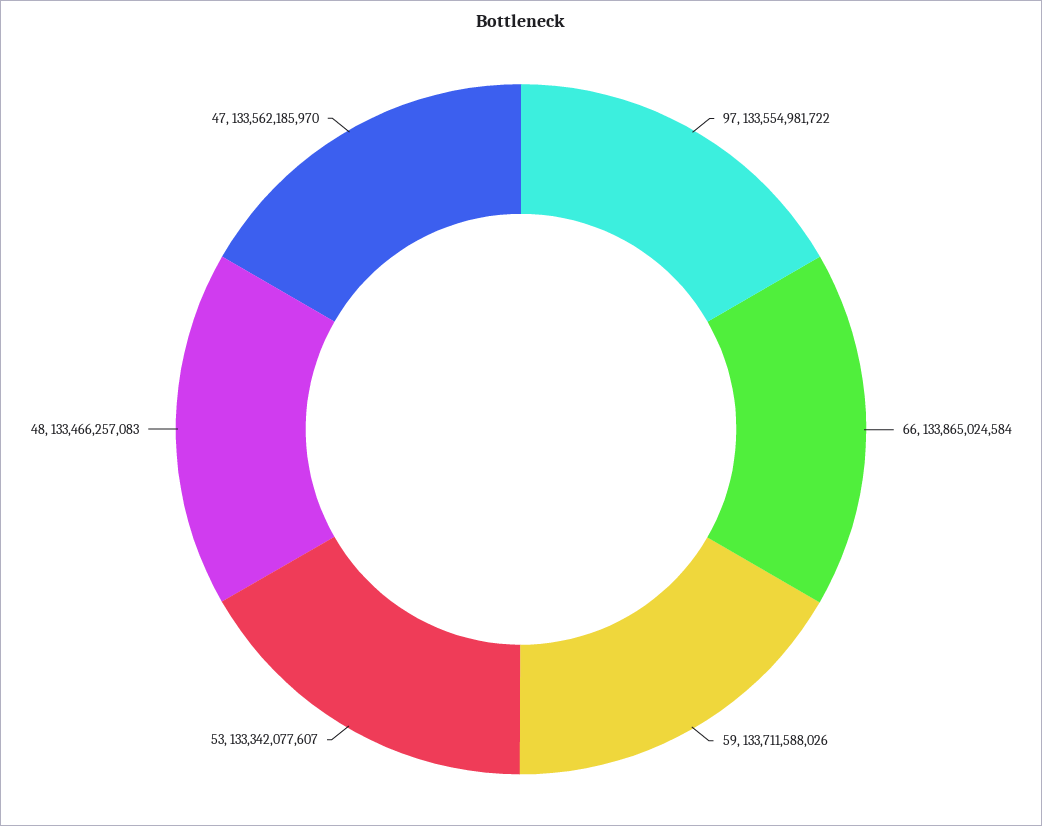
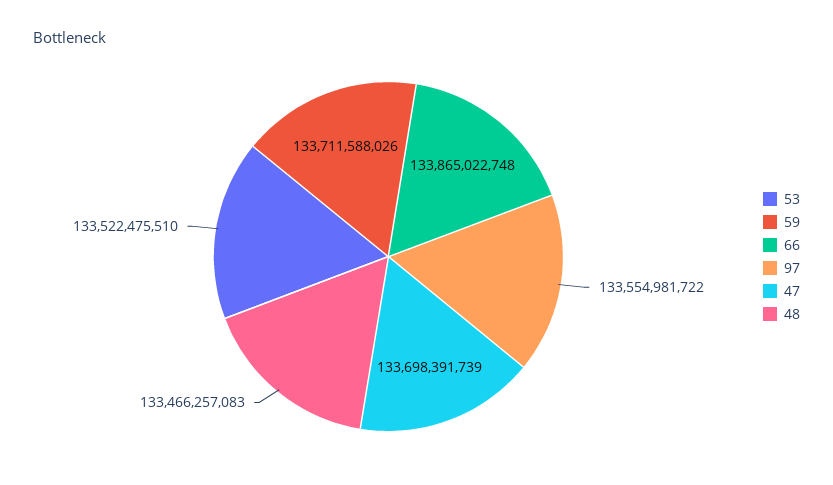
66: 133865024584 -> 133865022748
53: 133342077607 -> 133522475510
47: 133562185970 -> 133698391739

